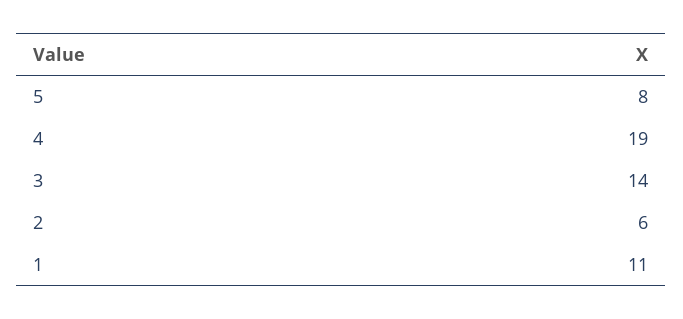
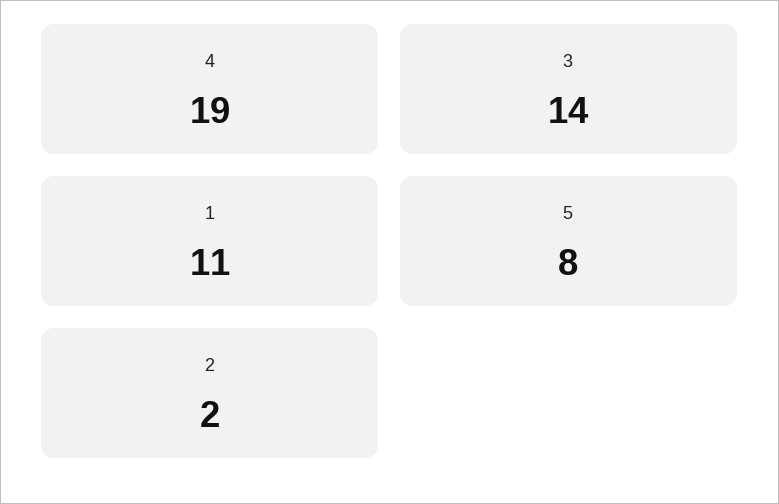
2: 6 -> 2

